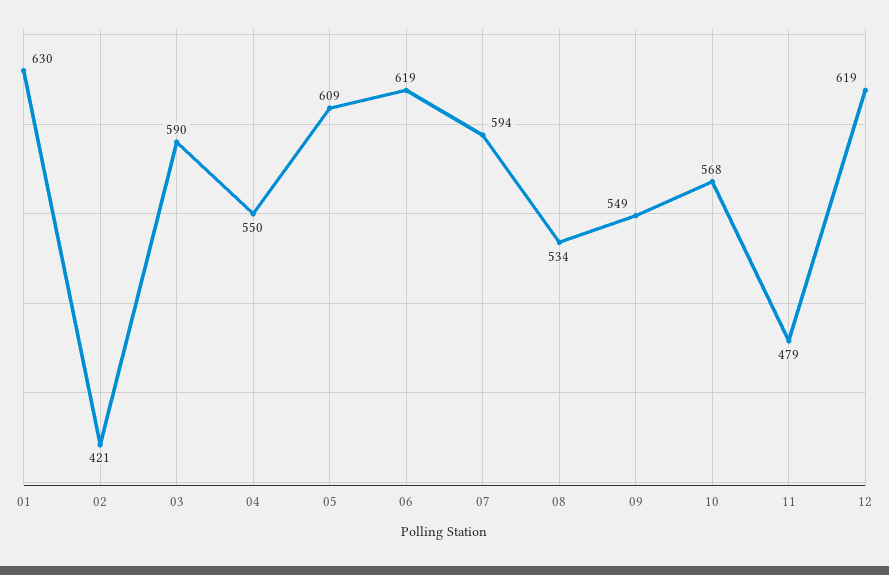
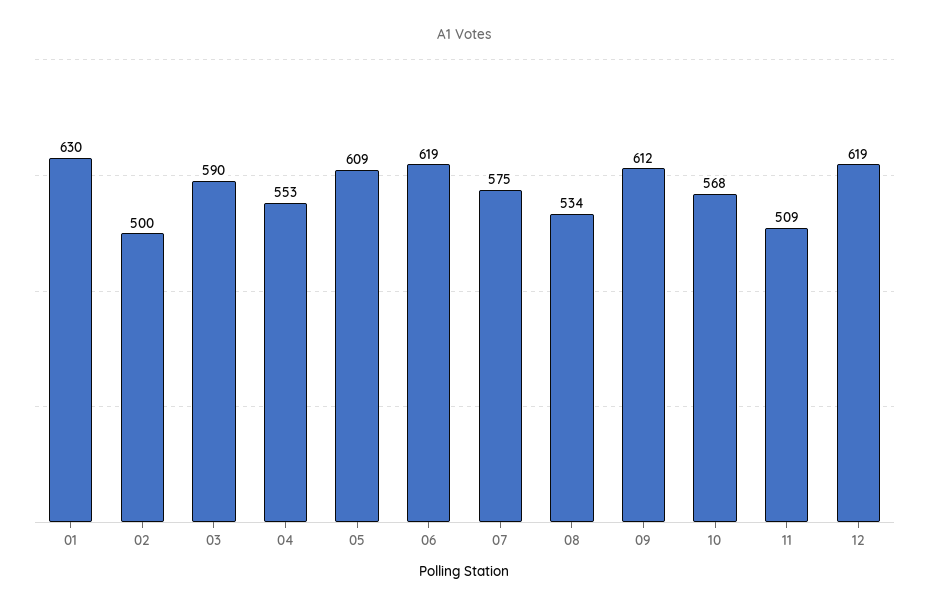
02: 421 -> 500
04: 550 -> 553
07: 594 -> 575
09: 549 -> 612
11: 479 -> 509

